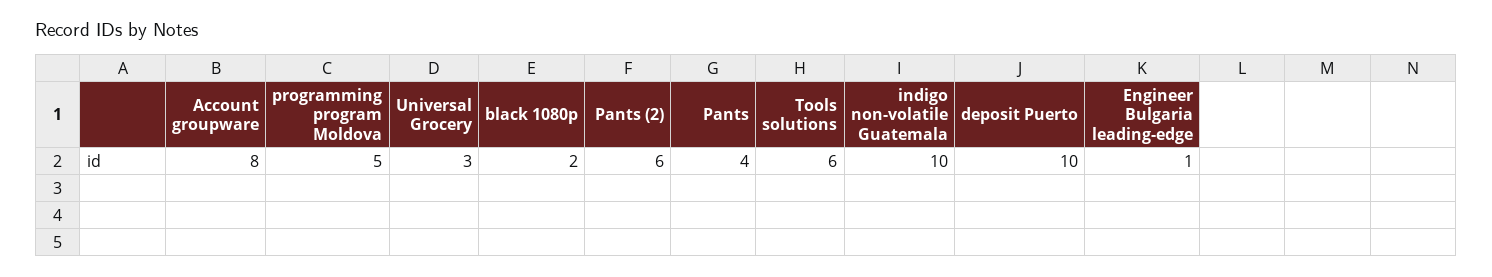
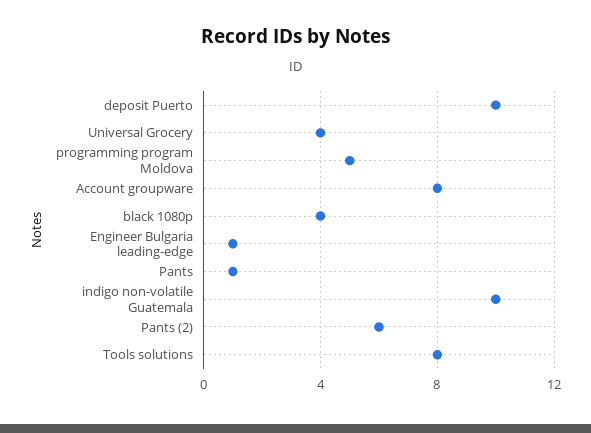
Universal Grocery: 3 -> 4
black 1080p: 2 -> 4
Pants: 4 -> 1
Tools solutions: 6 -> 8

